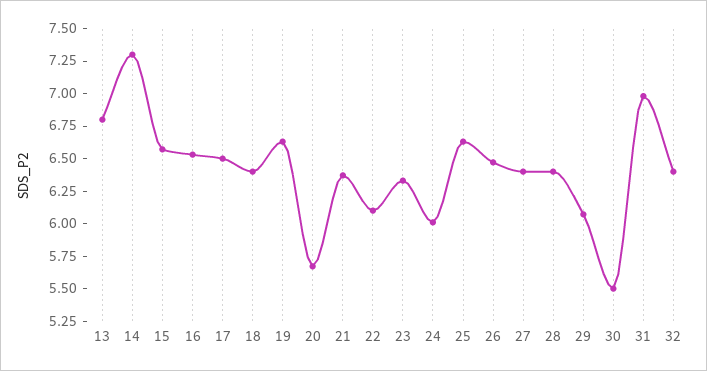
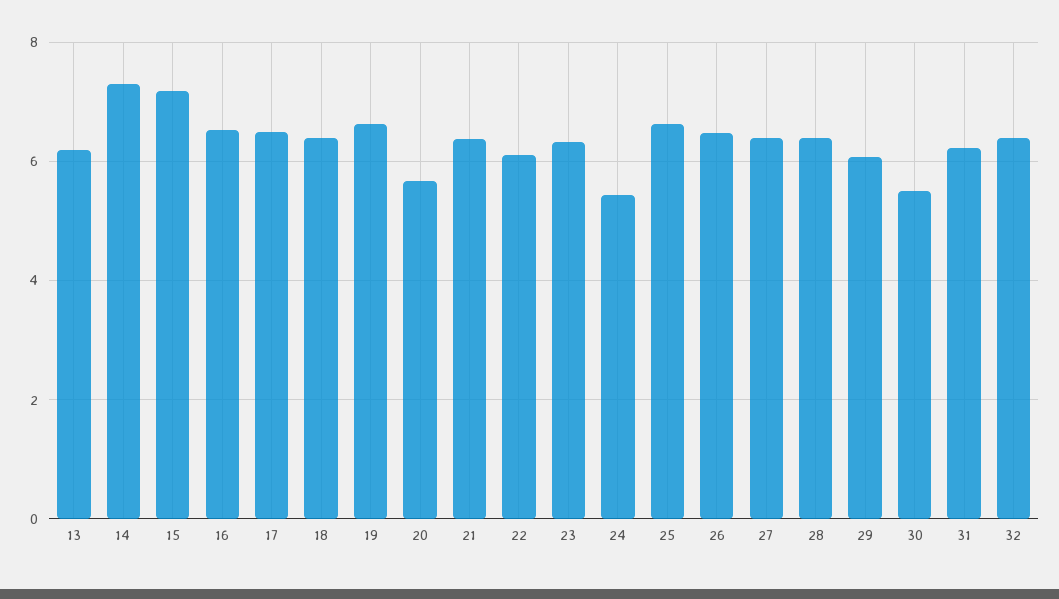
13: 6.75 -> 6.2
15: 6.5 -> 7.2
24: 6 -> 5.4
31: 7 -> 6.2

